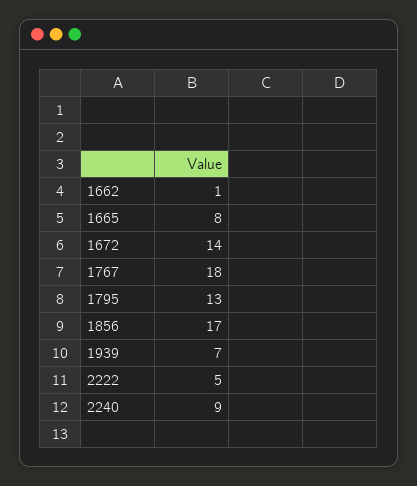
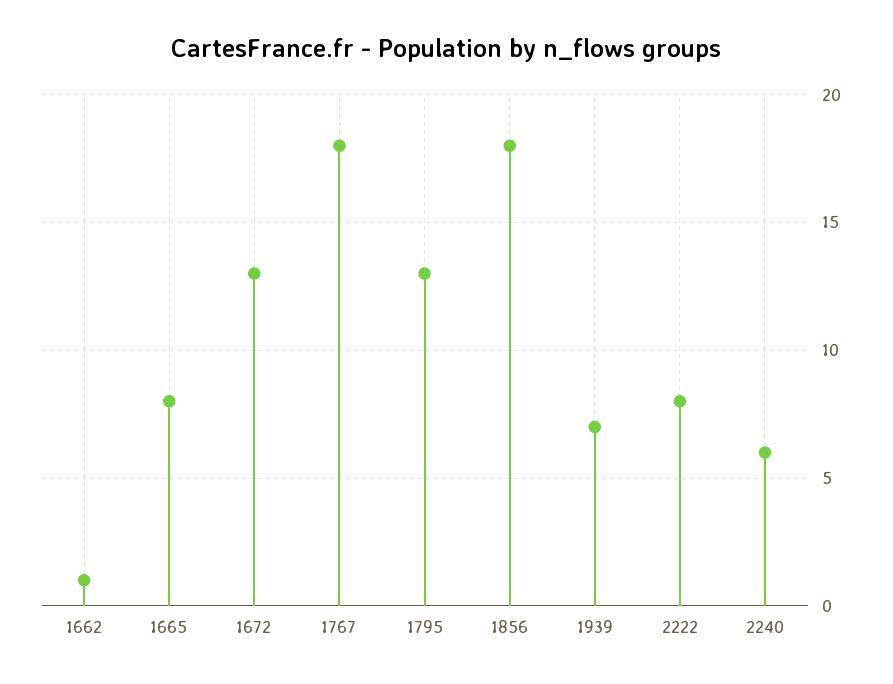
1672: 14 -> 13
1856: 17 -> 18
2222: 5 -> 8
2240: 9 -> 6

